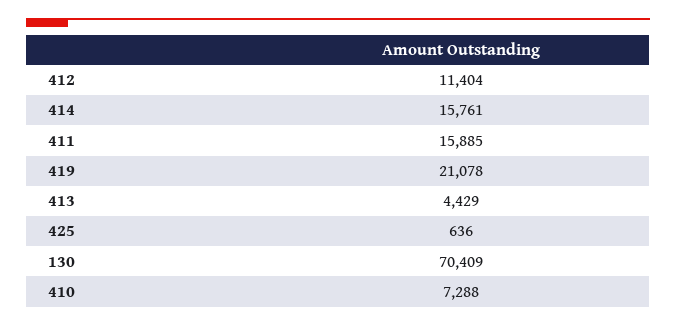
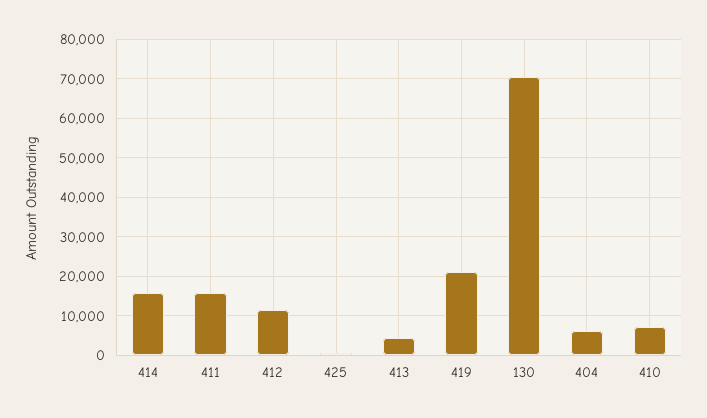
404: none -> 6000

